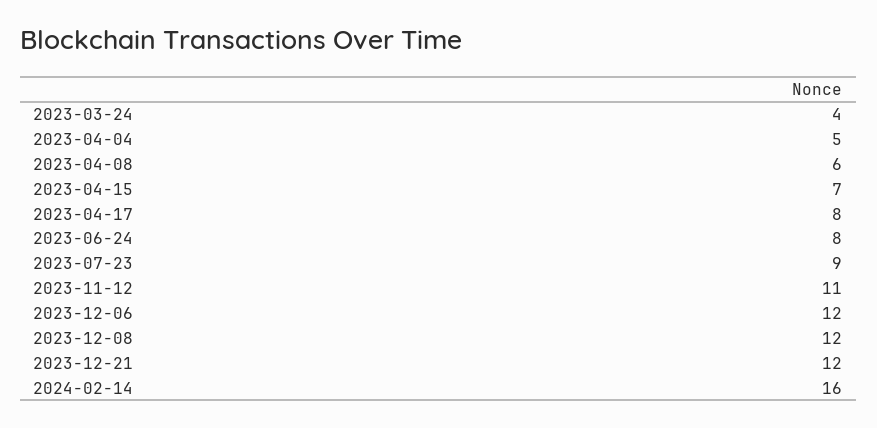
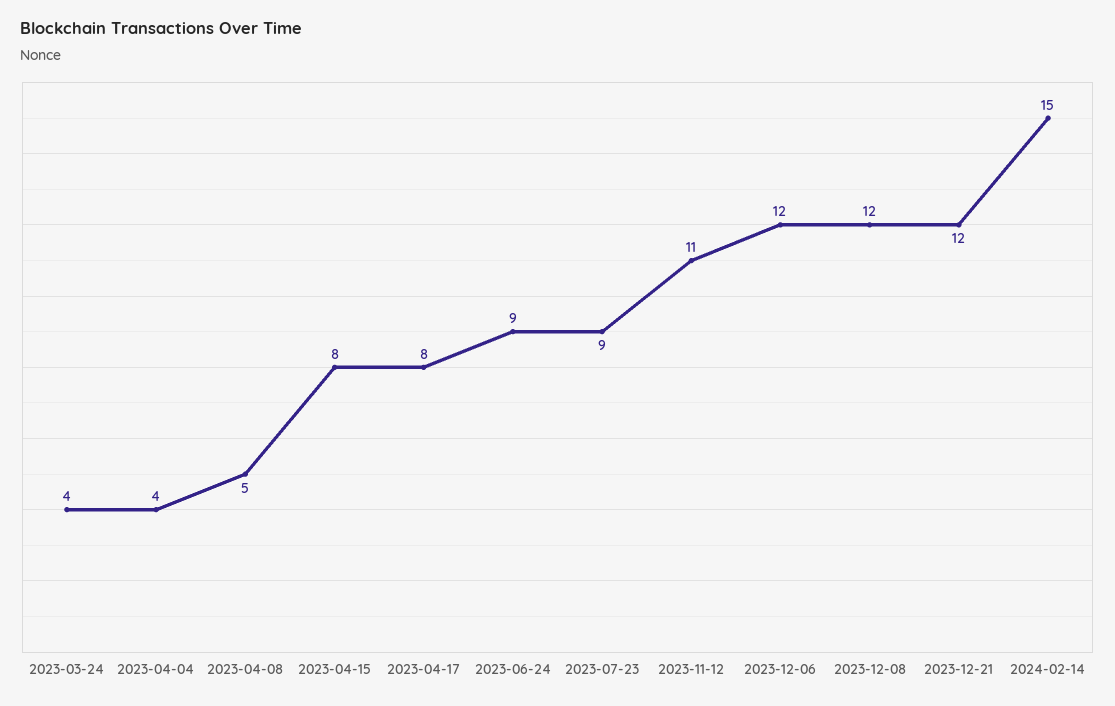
2023-04-04: 5 -> 4
2023-04-08: 6 -> 5
2023-04-15: 7 -> 8
2023-06-24: 8 -> 9
2024-02-14: 16 -> 15

